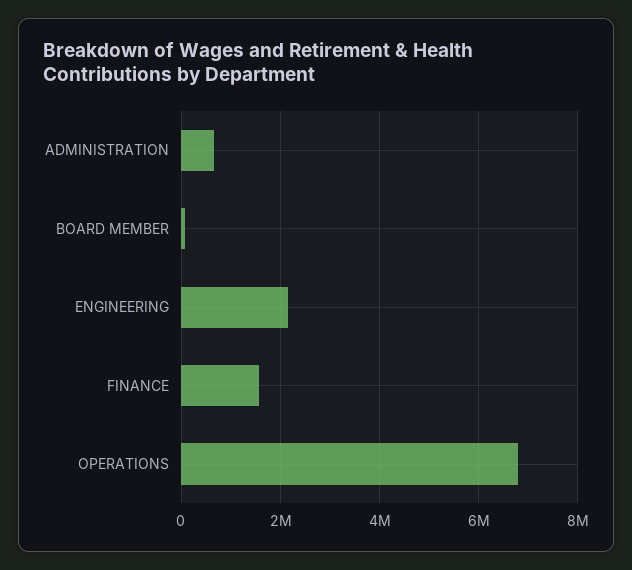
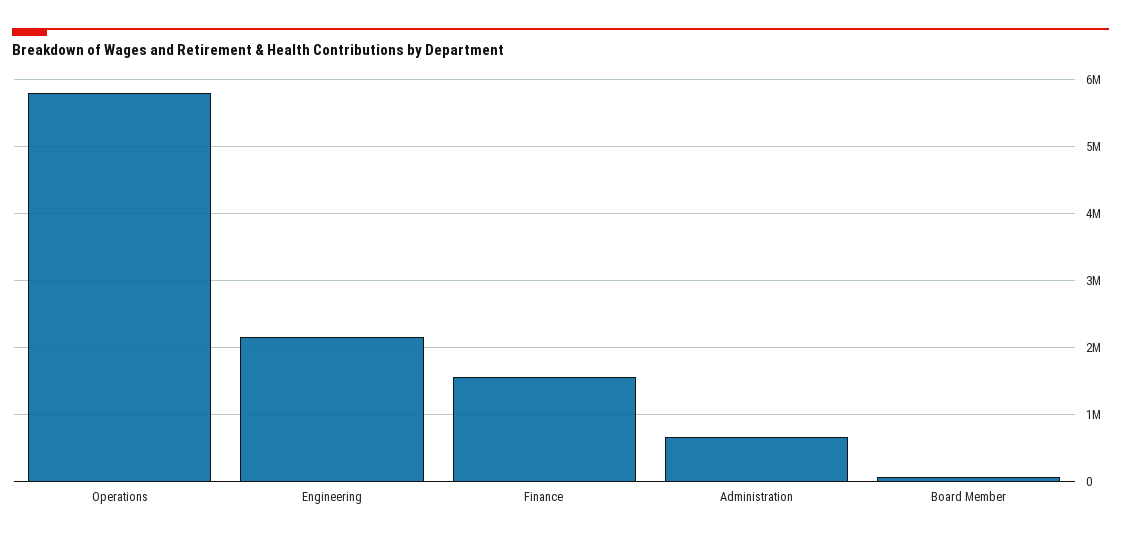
OPERATIONS: 6800000 -> 5800000

